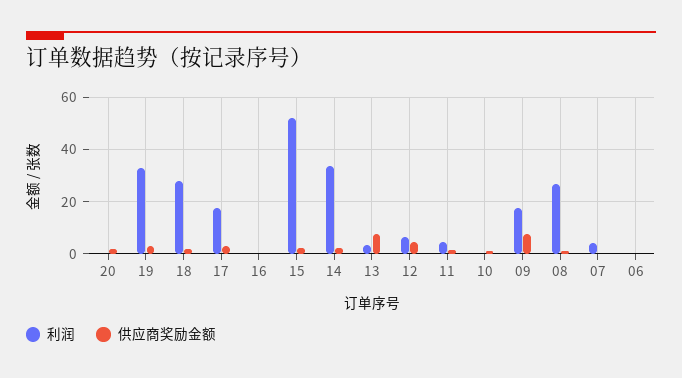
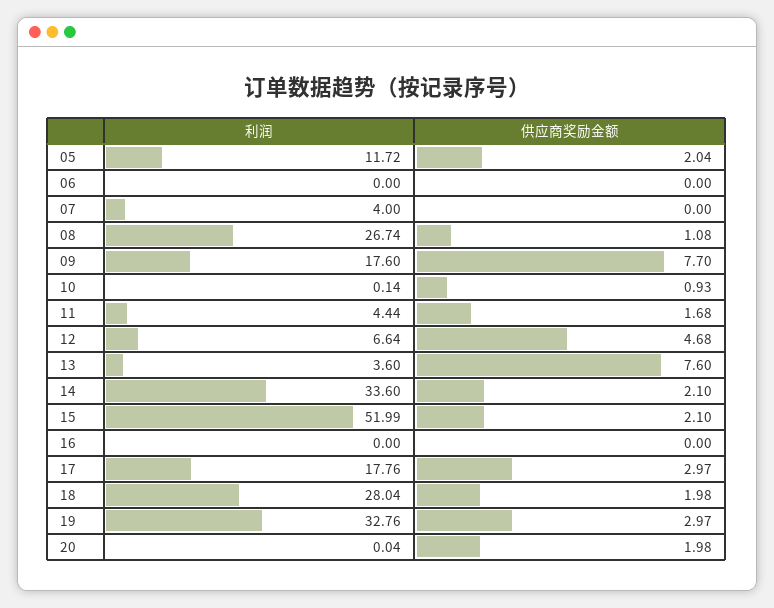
利润, 05: none -> 11.72
供应商奖励金额, 05: none -> 2.04

